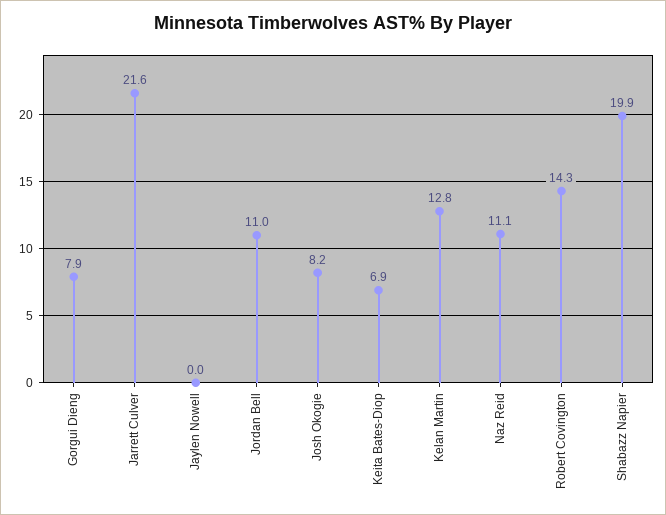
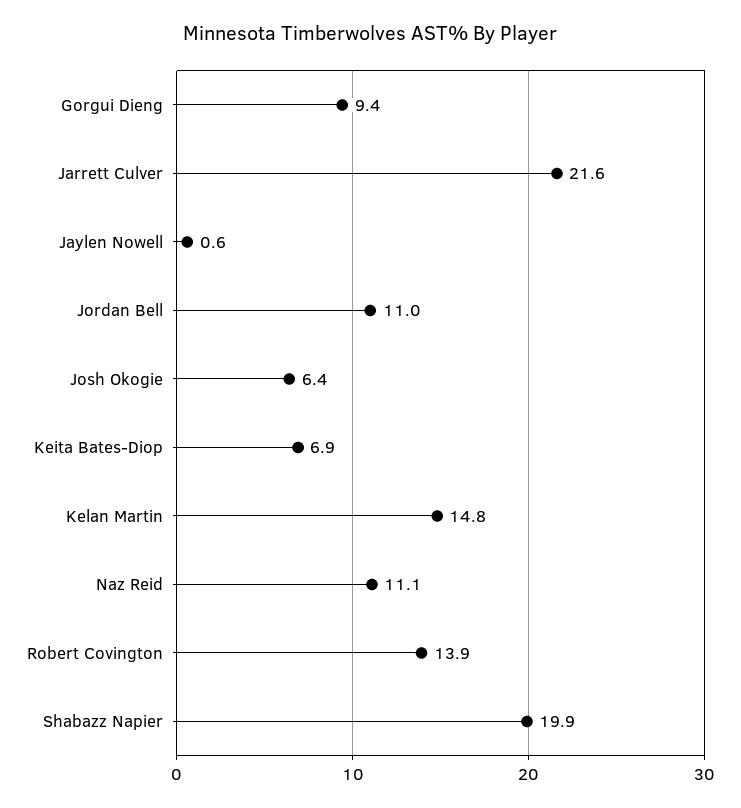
Gorgui Dieng: 7.9 -> 9.4
Jaylen Nowell: 0 -> 0.6
Josh Okogie: 8.2 -> 6.4
Kelan Martin: 12.8 -> 14.8
Robert Covington: 14.3 -> 13.9

